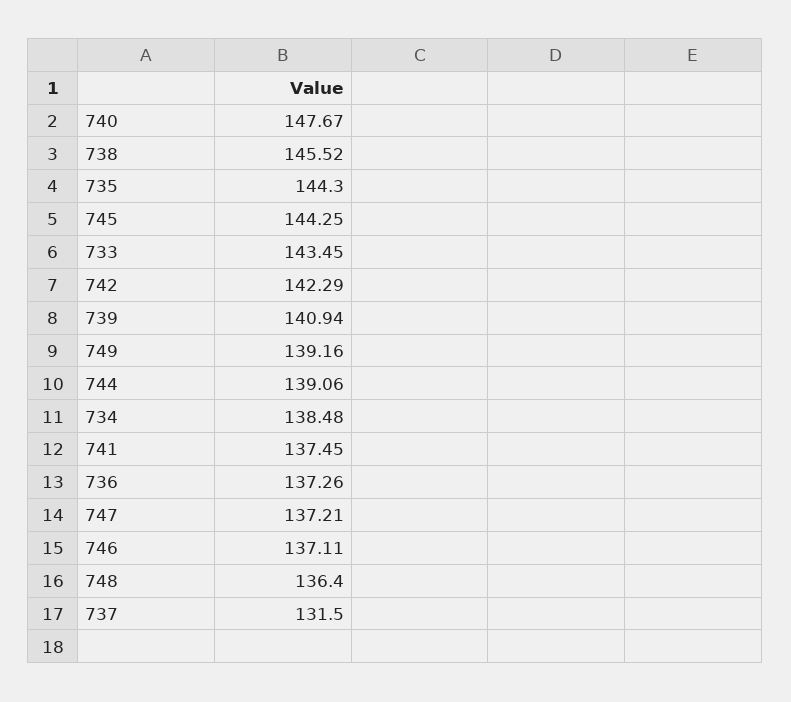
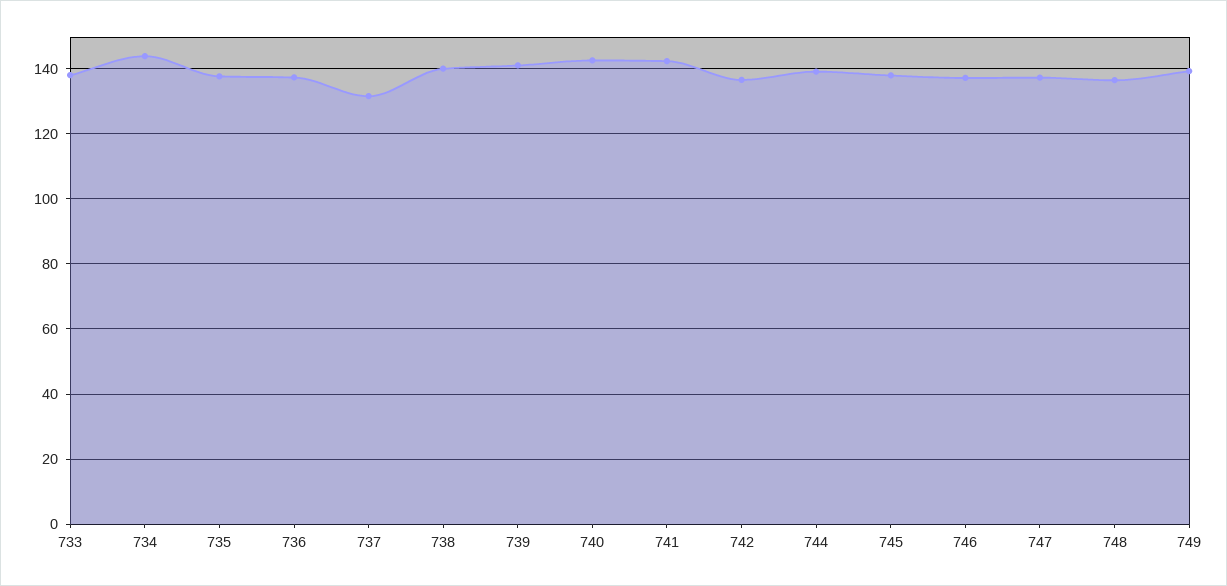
740: 147.67 -> 142
738: 145.52 -> 140
735: 144.3 -> 138
745: 144.25 -> 138
733: 143.45 -> 138
742: 142.29 -> 136
734: 138.48 -> 144
741: 137.45 -> 142

